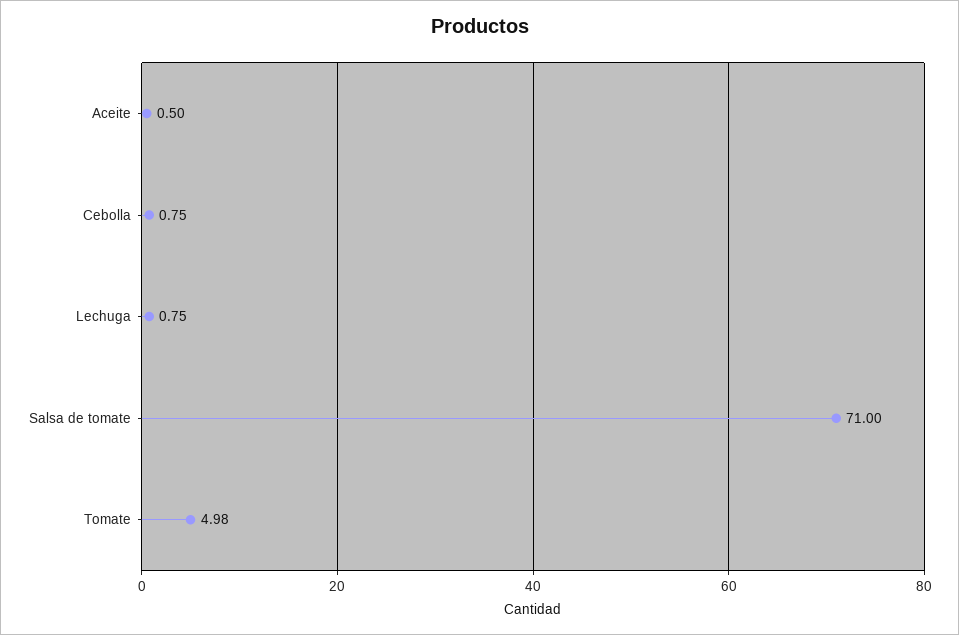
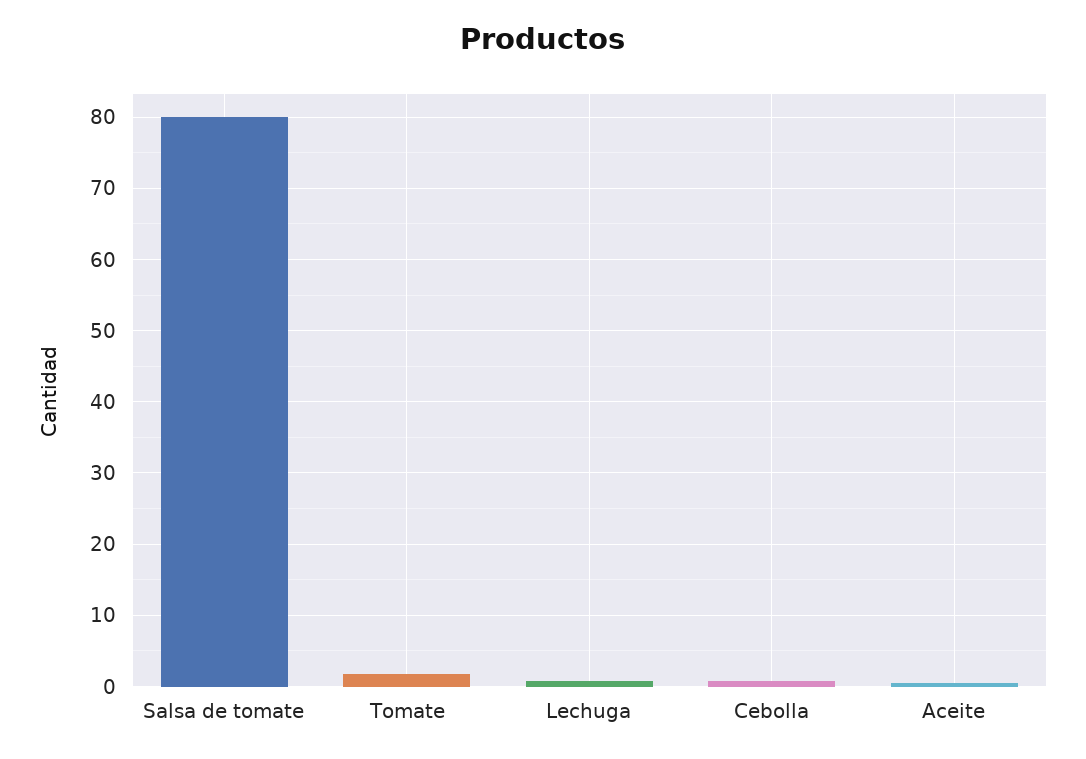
Salsa de tomate: 71 -> 80
Tomate: 4.98 -> 2

